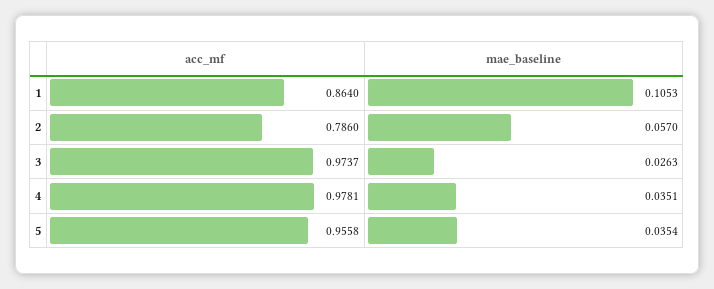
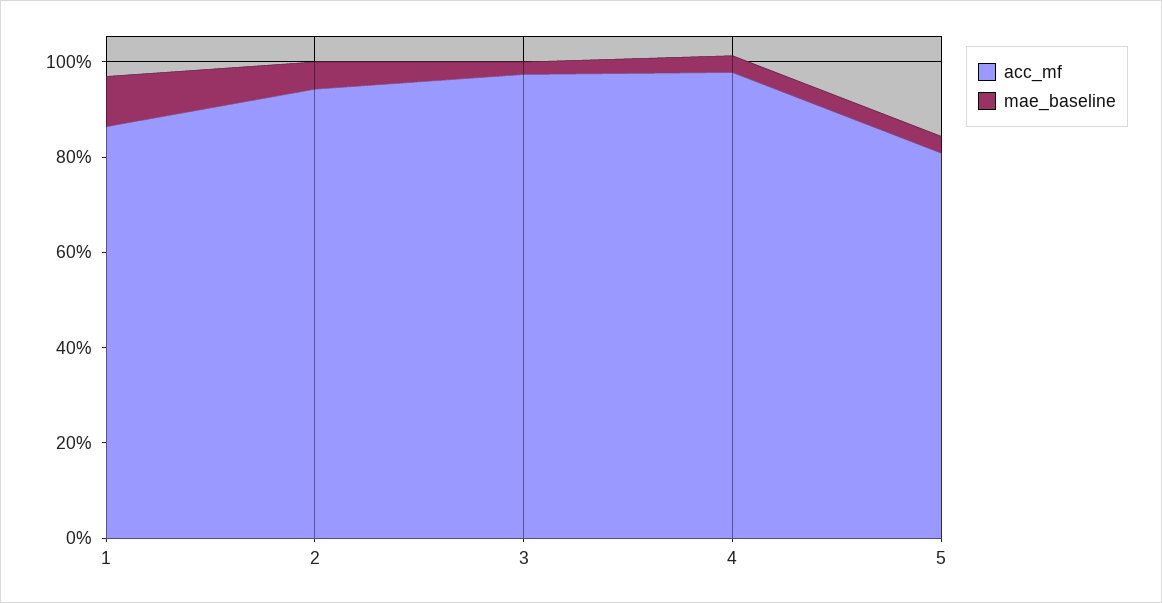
acc_mf, 2: 0.786 -> 0.95
acc_mf, 5: 0.9558 -> 0.8

